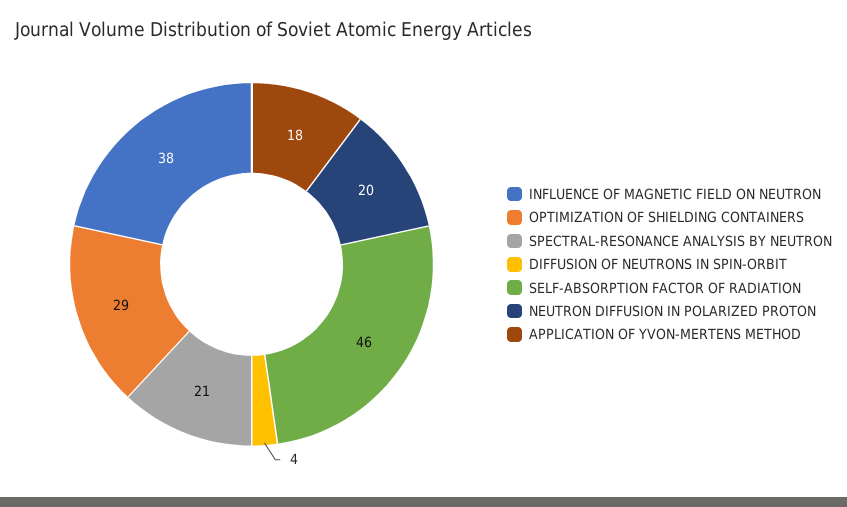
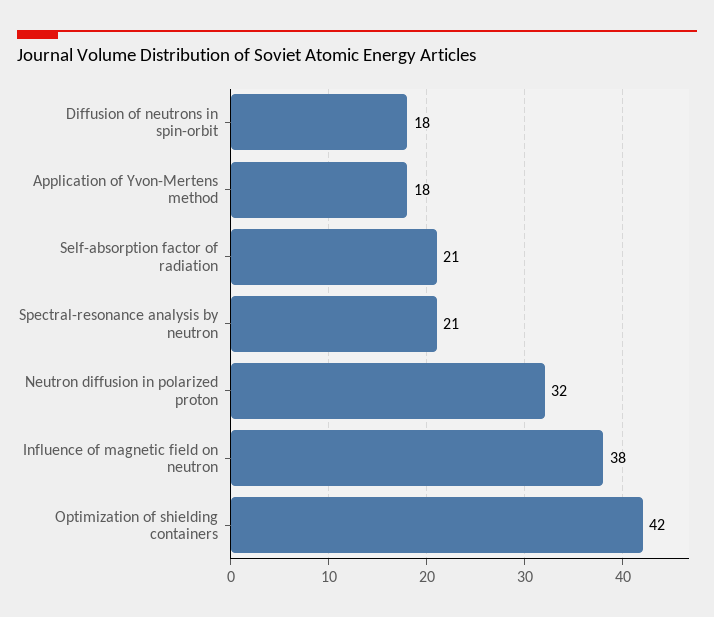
OPTIMIZATION OF SHIELDING CONTAINERS: 29 -> 42
DIFFUSION OF NEUTRONS IN SPIN-ORBIT: 4 -> 18
SELF-ABSORPTION FACTOR OF RADIATION: 46 -> 21
NEUTRON DIFFUSION IN POLARIZED PROTON: 20 -> 32

